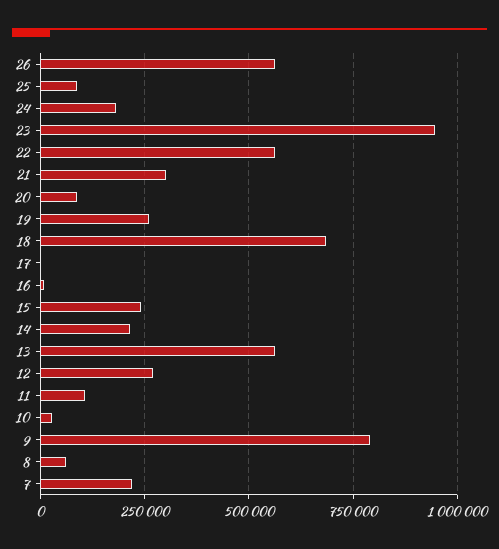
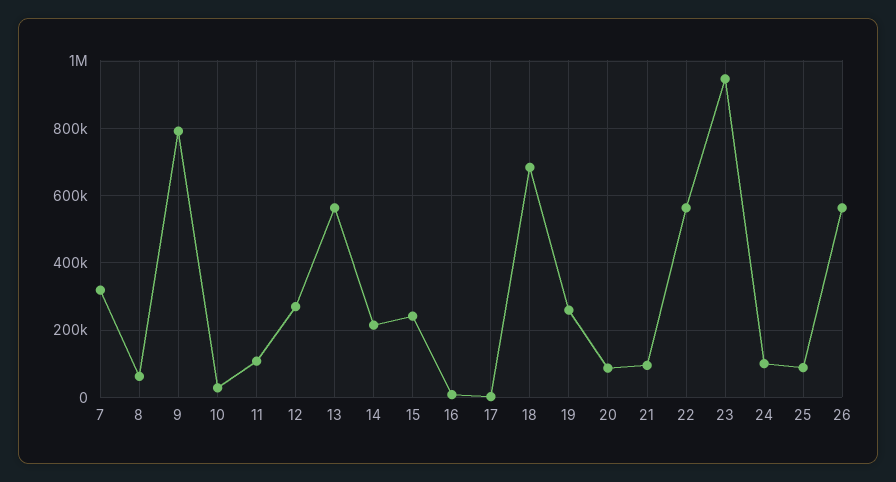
24: 175000 -> 100000
21: 300000 -> 100000
7: 225000 -> 320000

